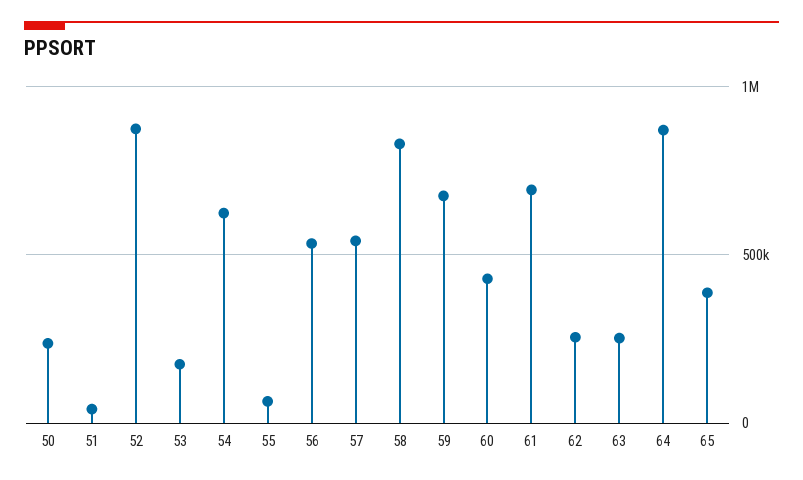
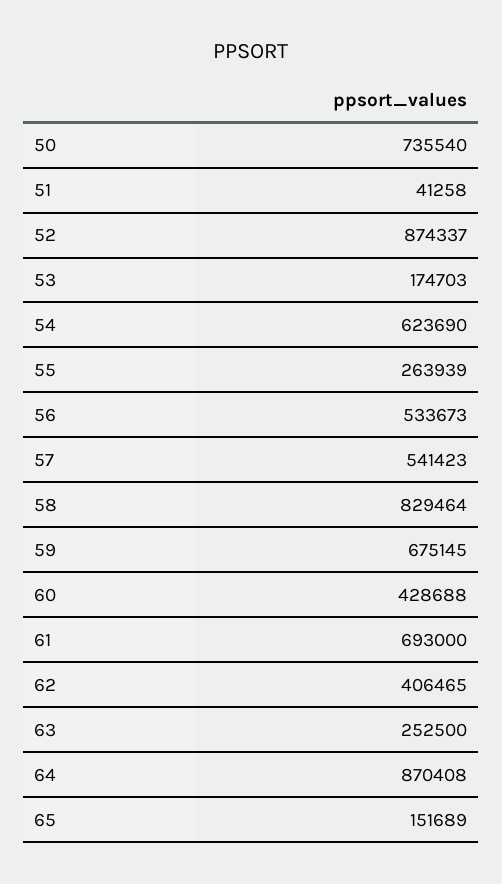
50: 250000 -> 735540
55: 50000 -> 263939
62: 250000 -> 406465
65: 400000 -> 151689

